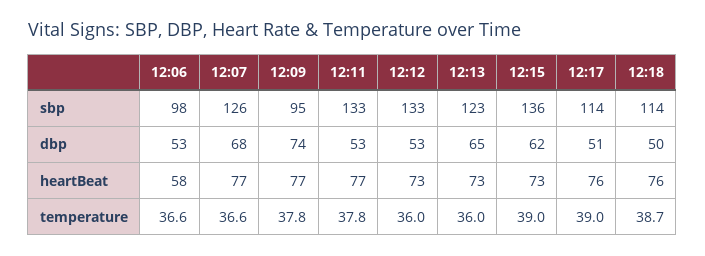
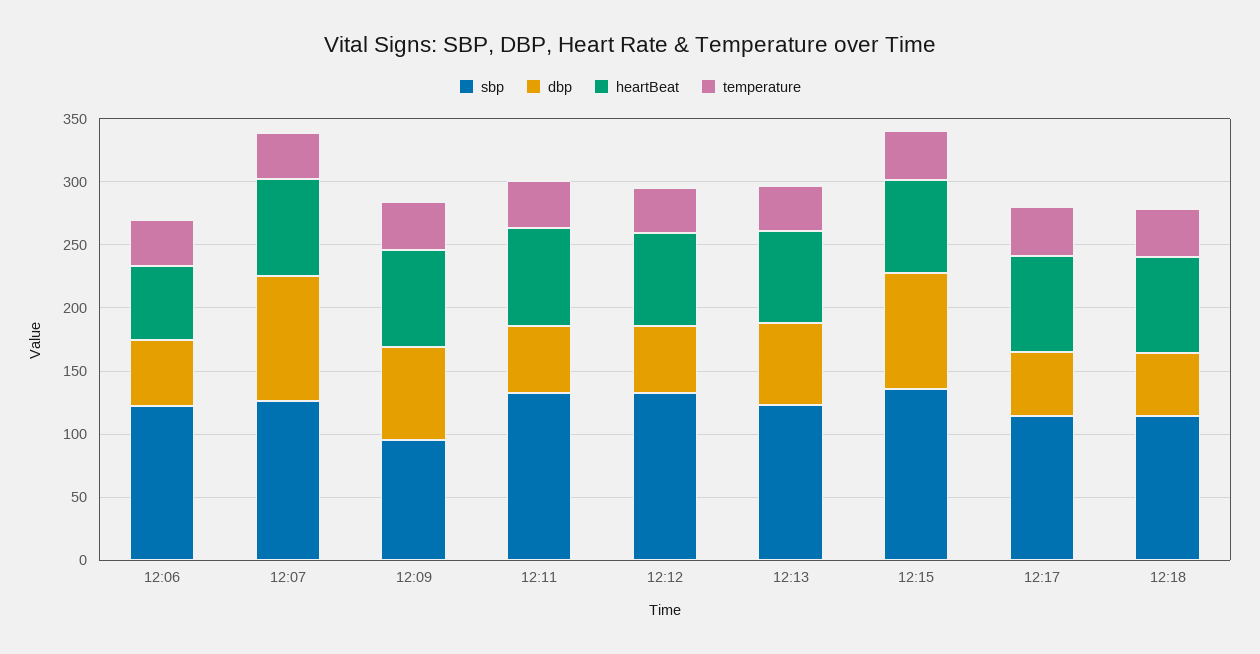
sbp, 12:06: 98 -> 120
dbp, 12:07: 68 -> 100
dbp, 12:15: 62 -> 90

